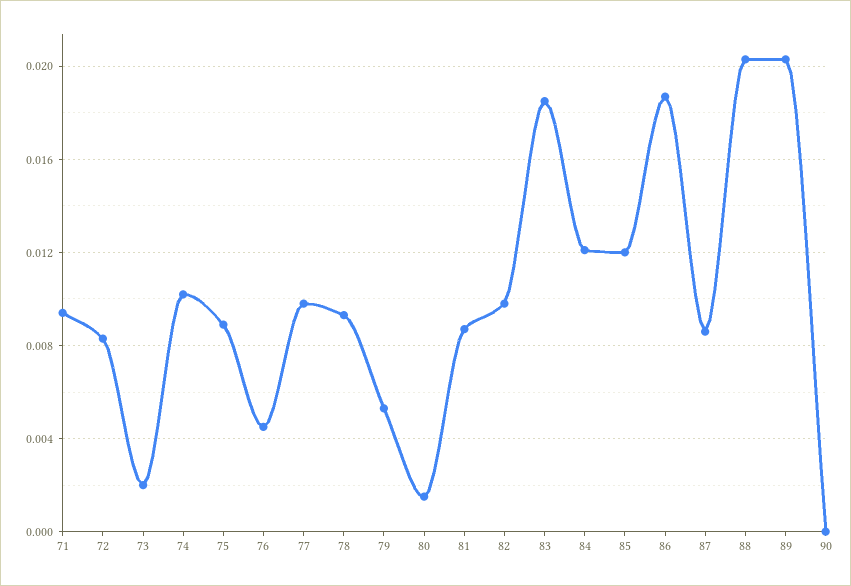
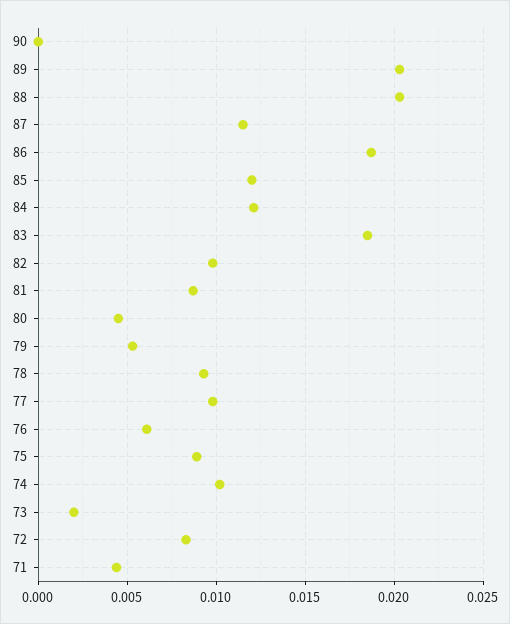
71: 0.0095 -> 0.0045
76: 0.0045 -> 0.006
80: 0.0015 -> 0.0045
87: 0.0085 -> 0.0115

